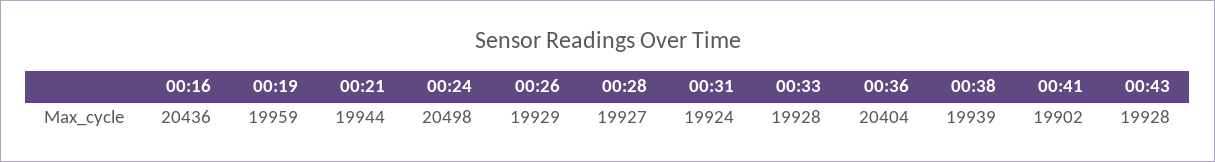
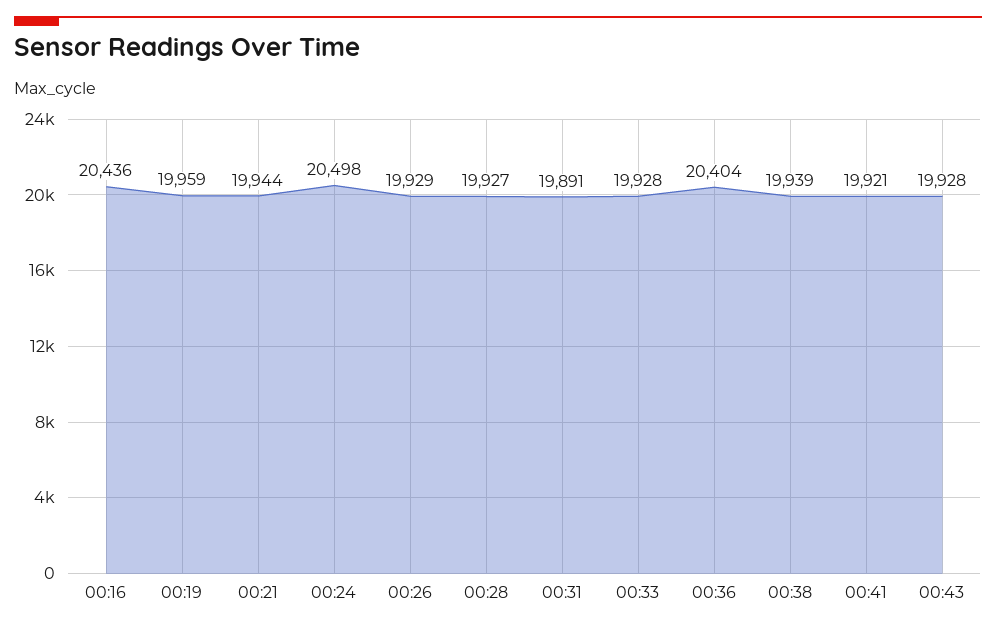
00:31: 19924 -> 19891
00:41: 19902 -> 19921

